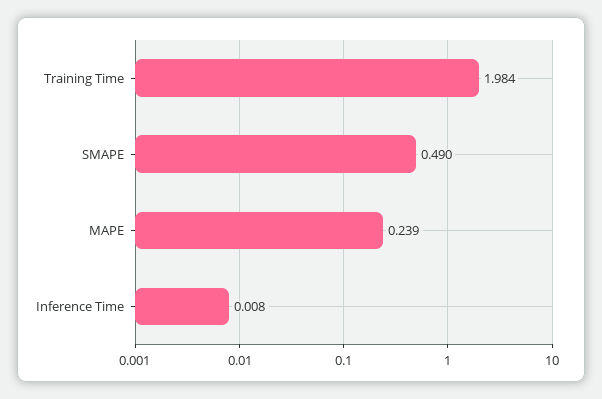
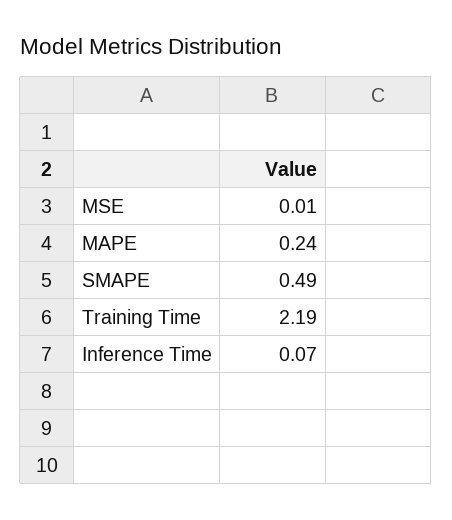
Training Time: 1.984 -> 2.19
Inference Time: 0.008 -> 0.07
MSE: none -> 0.01

